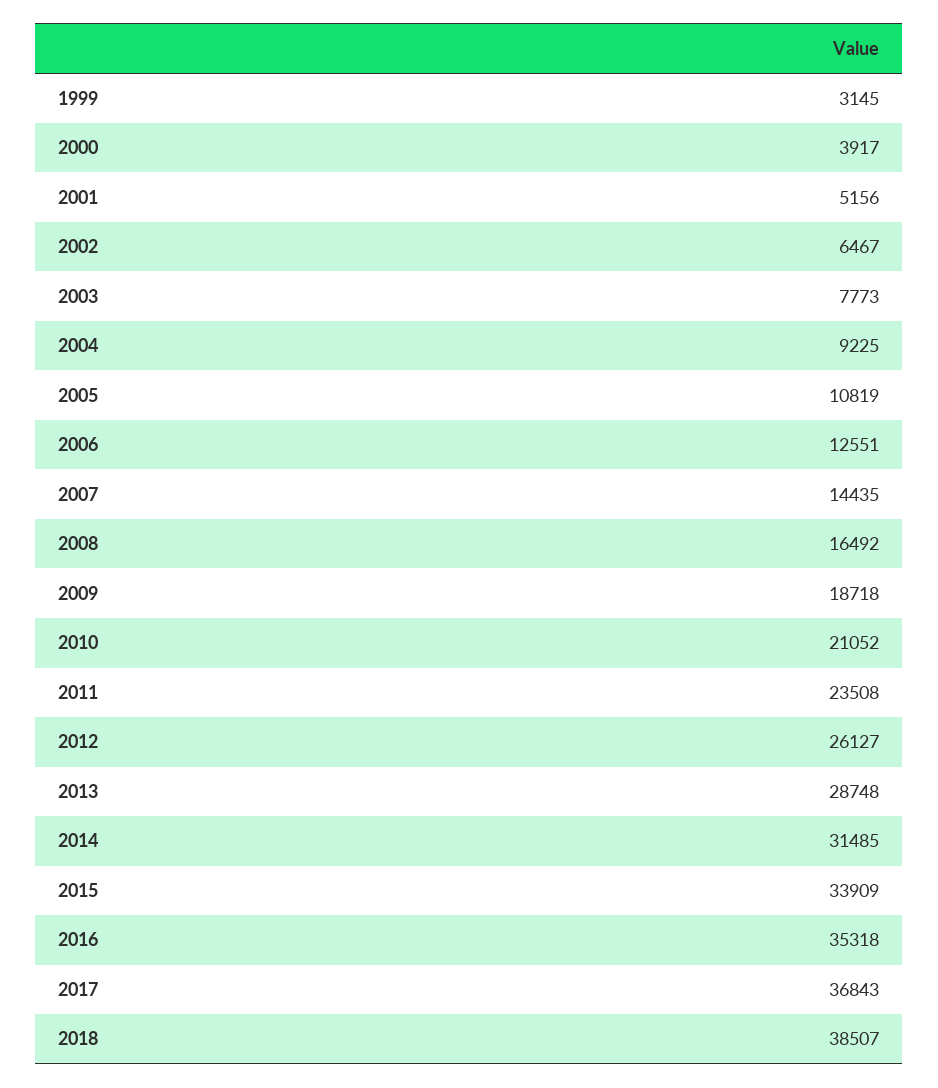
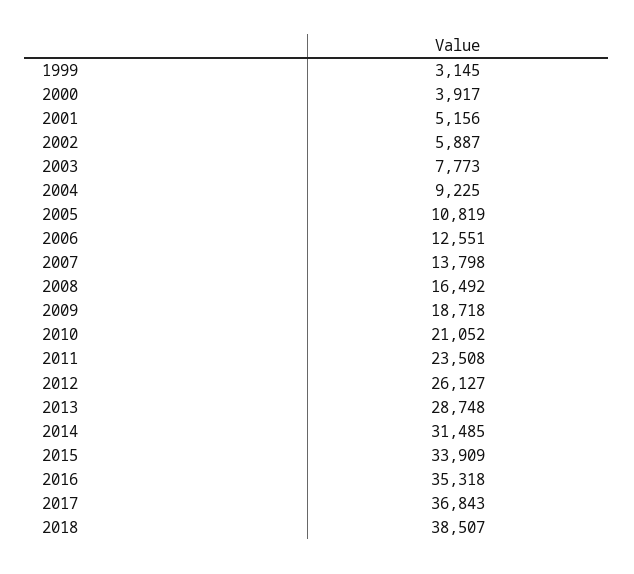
2002: 6467 -> 5887
2007: 14435 -> 13798

